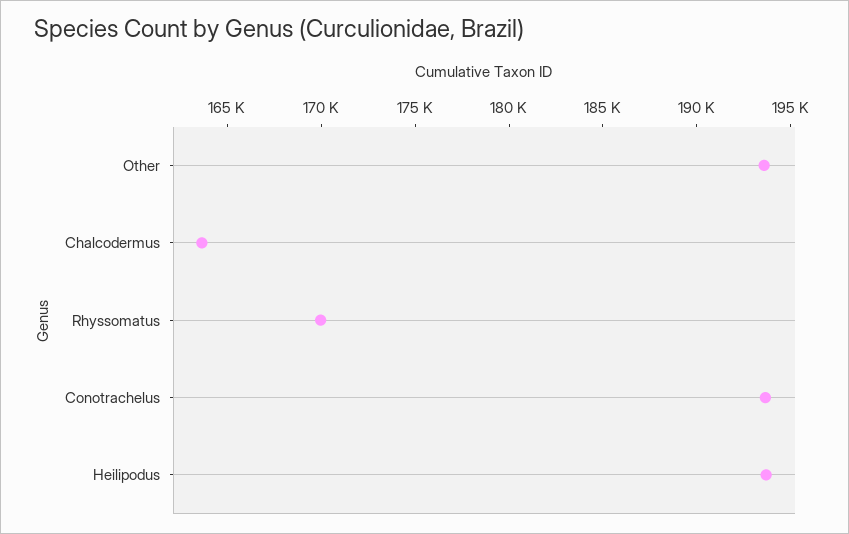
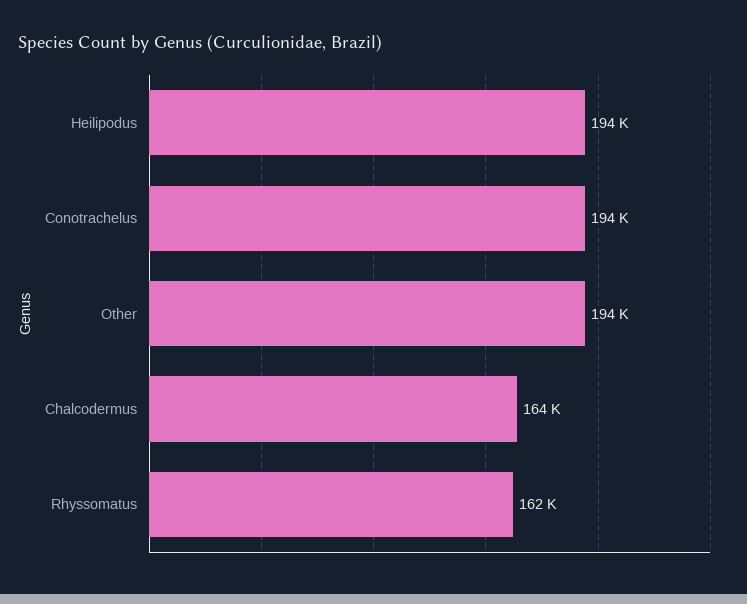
Rhyssomatus: 170000 -> 162000

